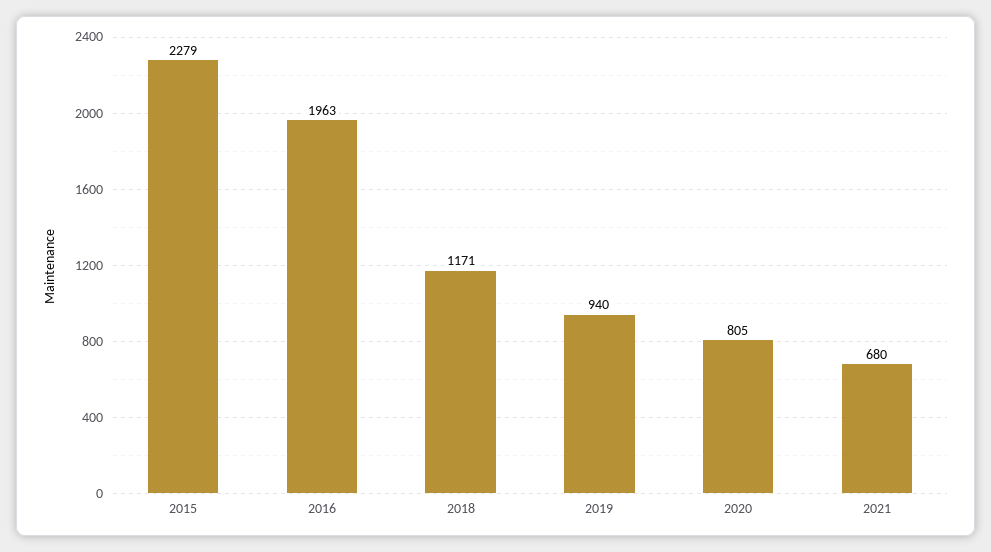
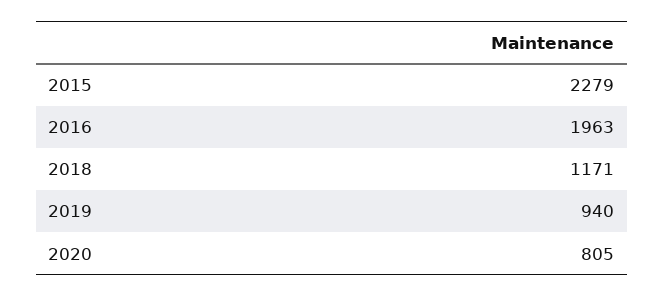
2021: 680 -> none

